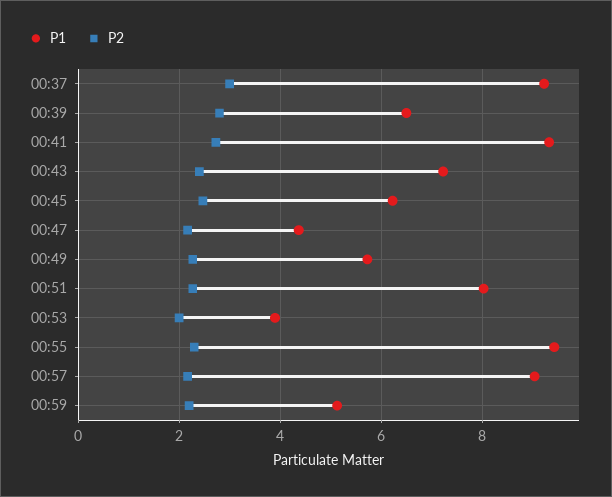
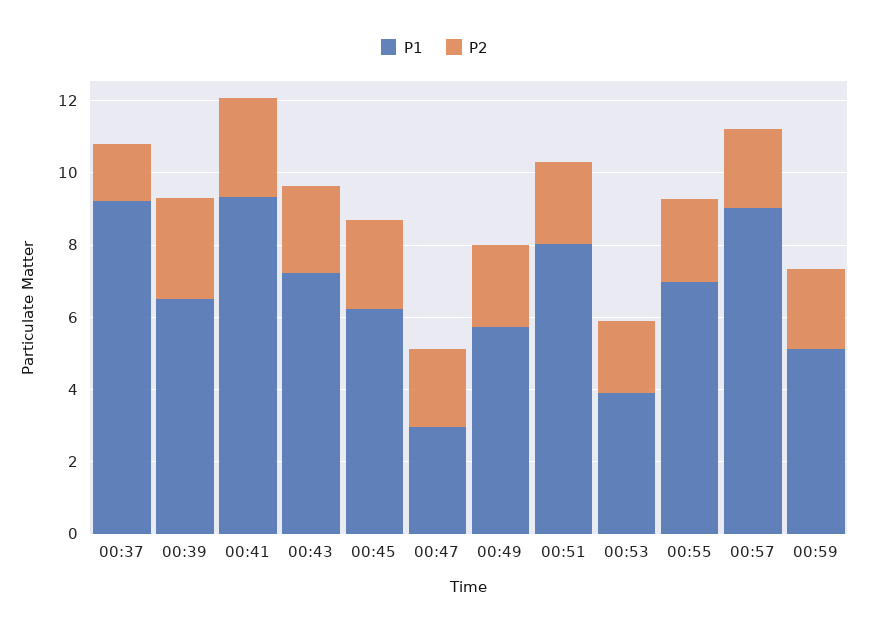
P2, 00:37: 3 -> 1.5
P1, 00:47: 4.4 -> 3
P1, 00:55: 9.4 -> 7

